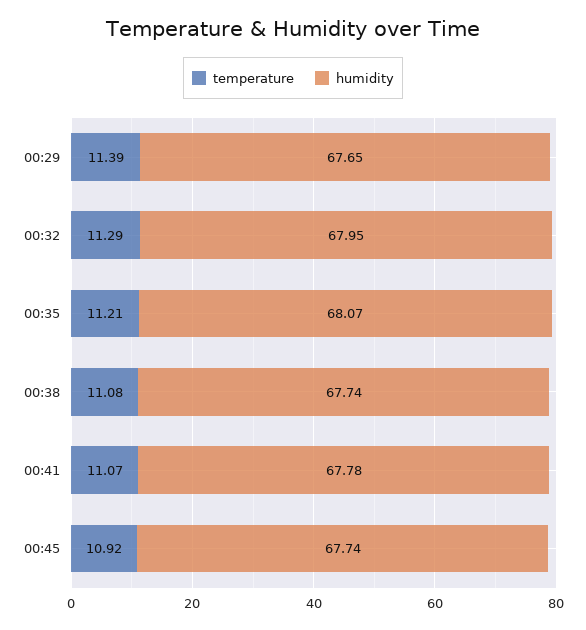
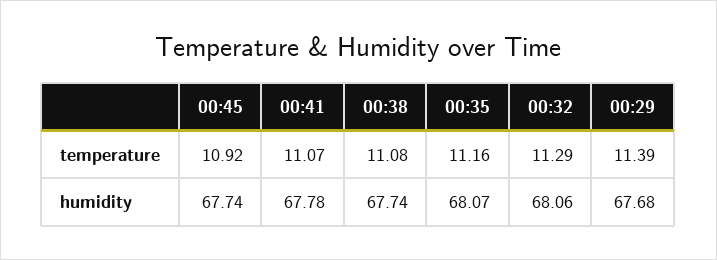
humidity, 00:29: 67.65 -> 67.68
humidity, 00:32: 67.95 -> 68.06
temperature, 00:35: 11.21 -> 11.16

